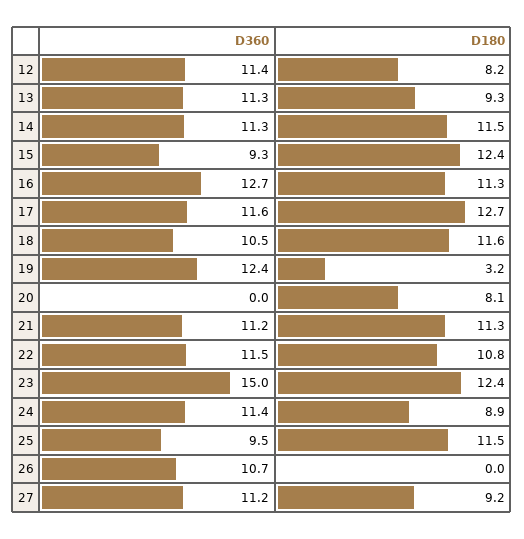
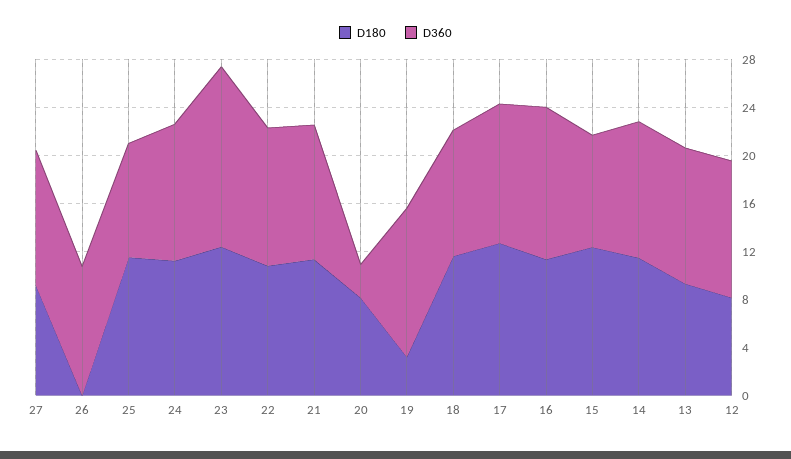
D360, 20: 0 -> 3
D180, 24: 8.9 -> 11

